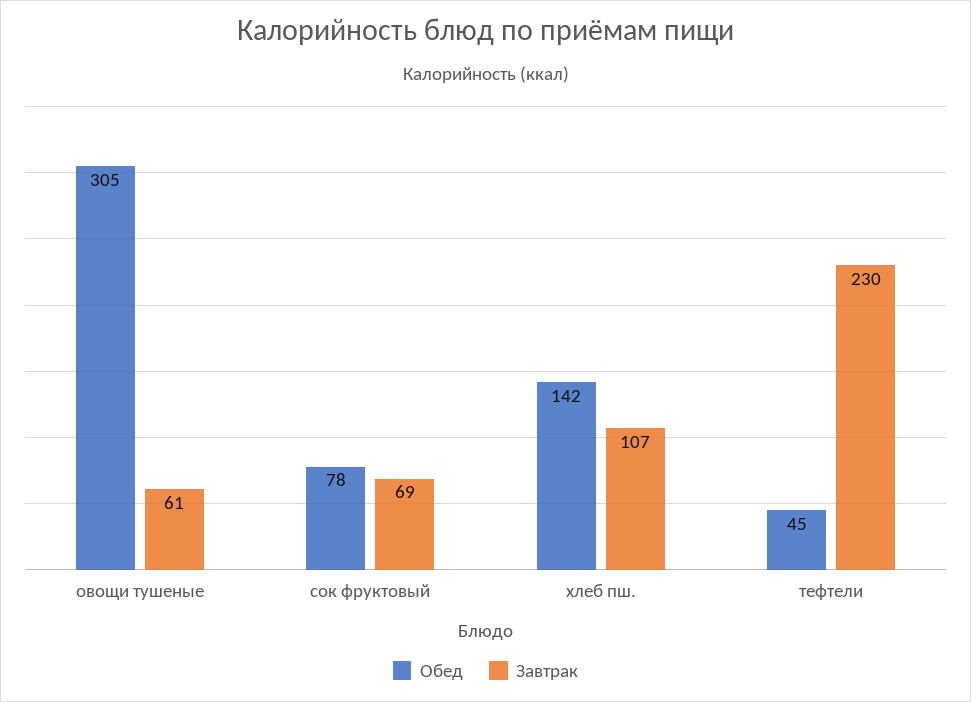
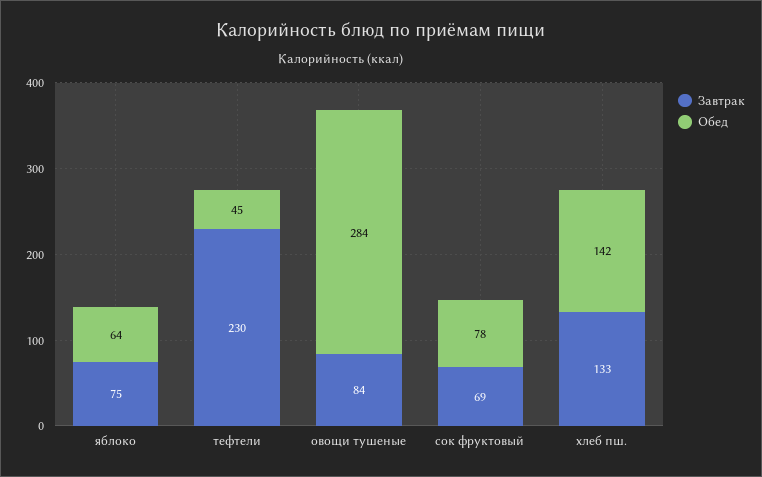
Обед, овощи тушеные: 305 -> 284
Завтрак, овощи тушеные: 61 -> 84
Завтрак, хлеб пш.: 107 -> 133
Завтрак, яблоко: none -> 75
Обед, яблоко: none -> 64

